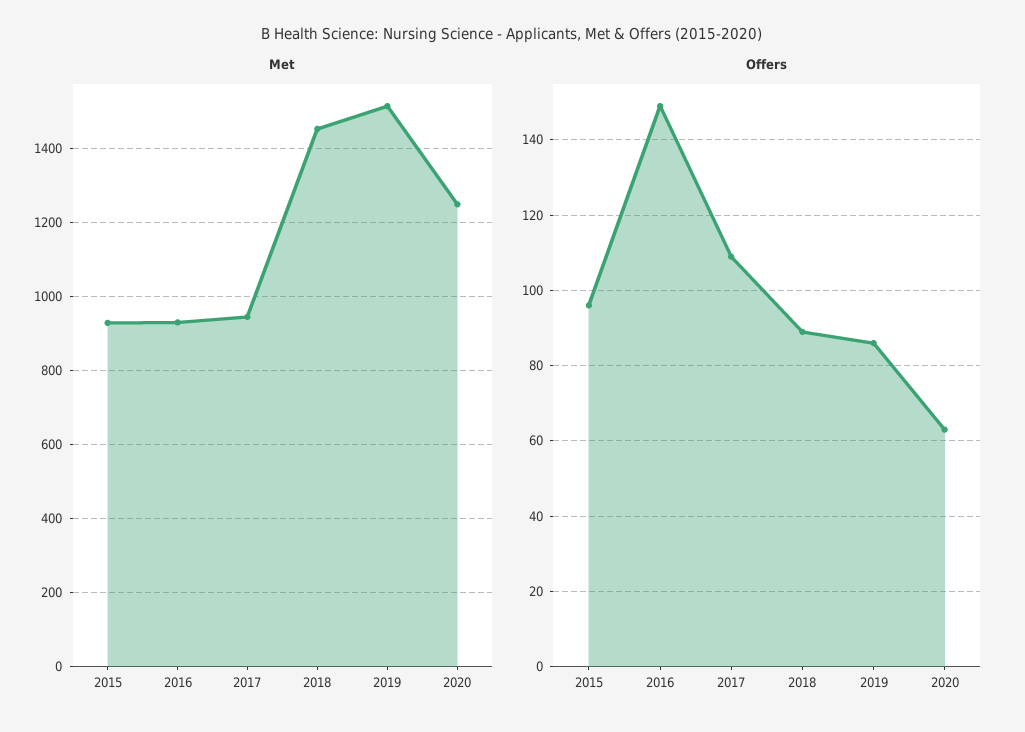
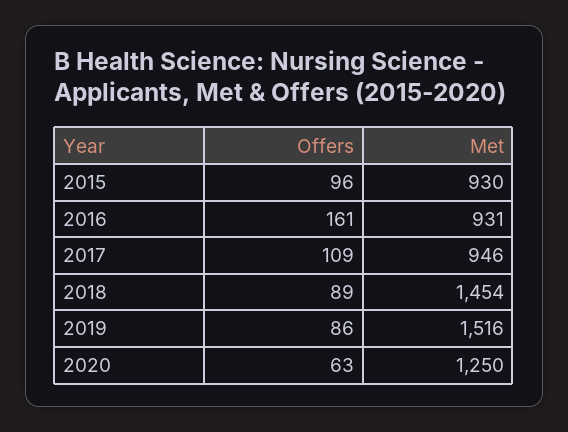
Offers, 2016: 150 -> 161

